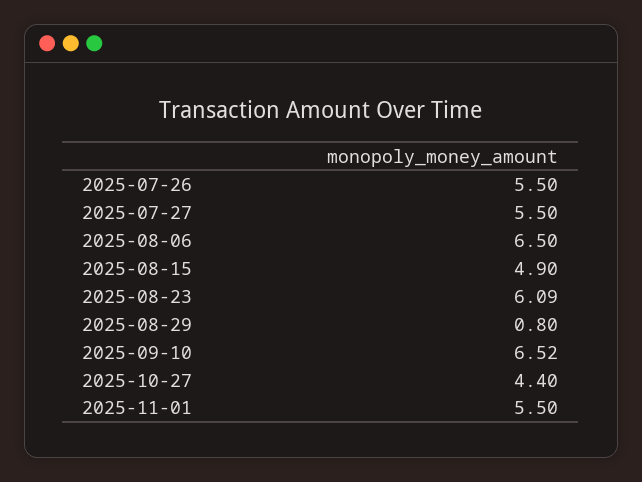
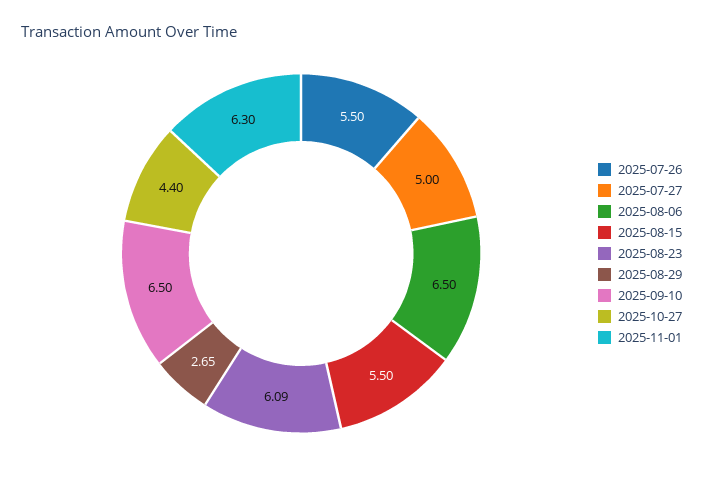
2025-07-27: 5.5 -> 5
2025-08-15: 4.9 -> 5.5
2025-08-29: 0.8 -> 2.65
2025-09-10: 6.52 -> 6.5
2025-11-01: 5.5 -> 6.3

